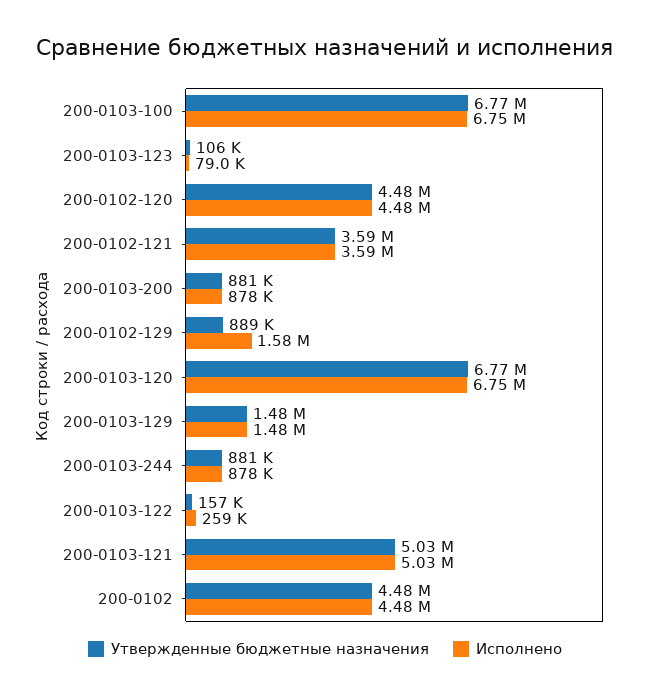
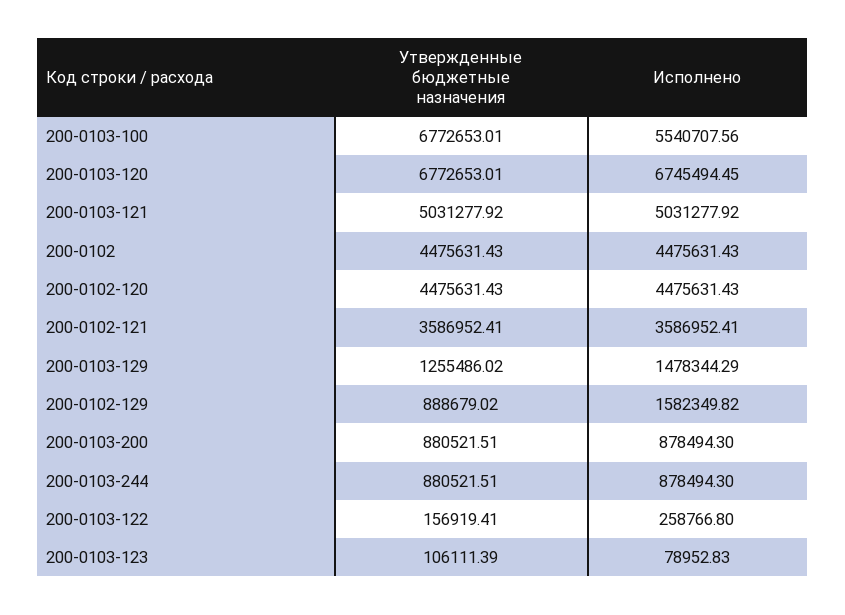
Исполнено, 200-0103-100: 6750000 -> 5540707.56
Утвержденные бюджетные назначения, 200-0103-129: 1480000 -> 1255486.02

